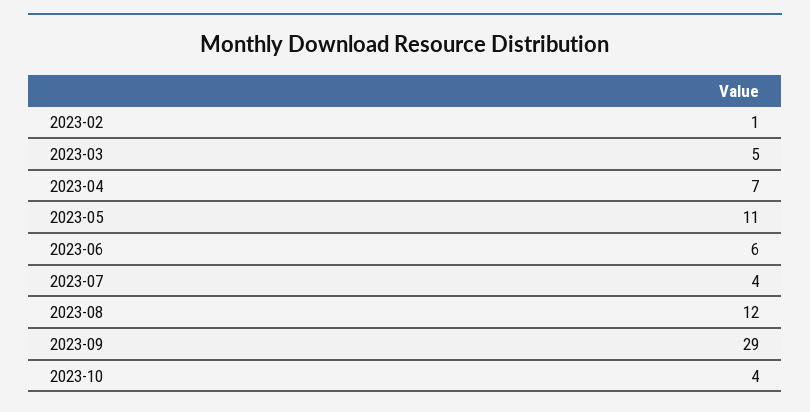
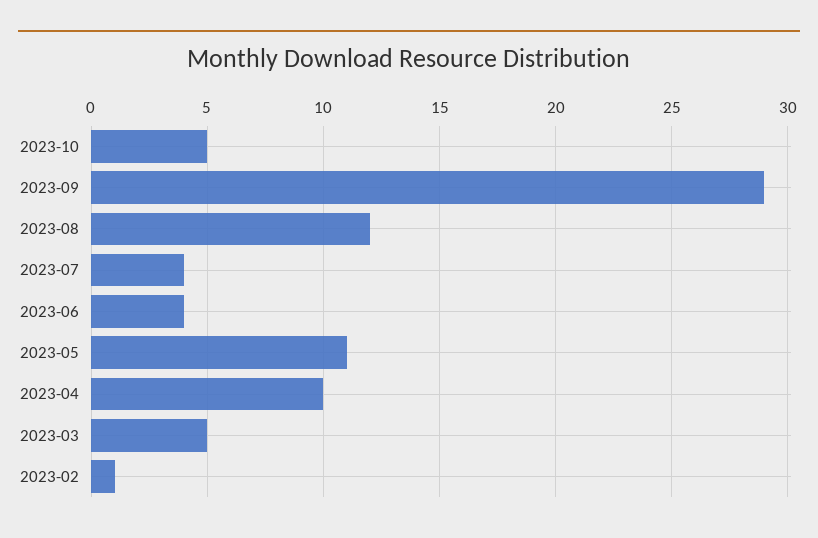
2023-04: 7 -> 10
2023-06: 6 -> 4
2023-10: 4 -> 5

